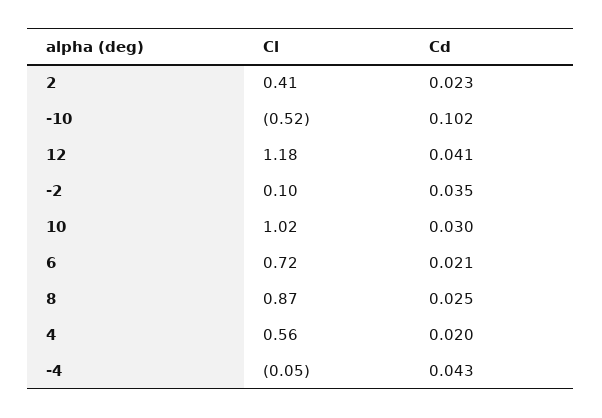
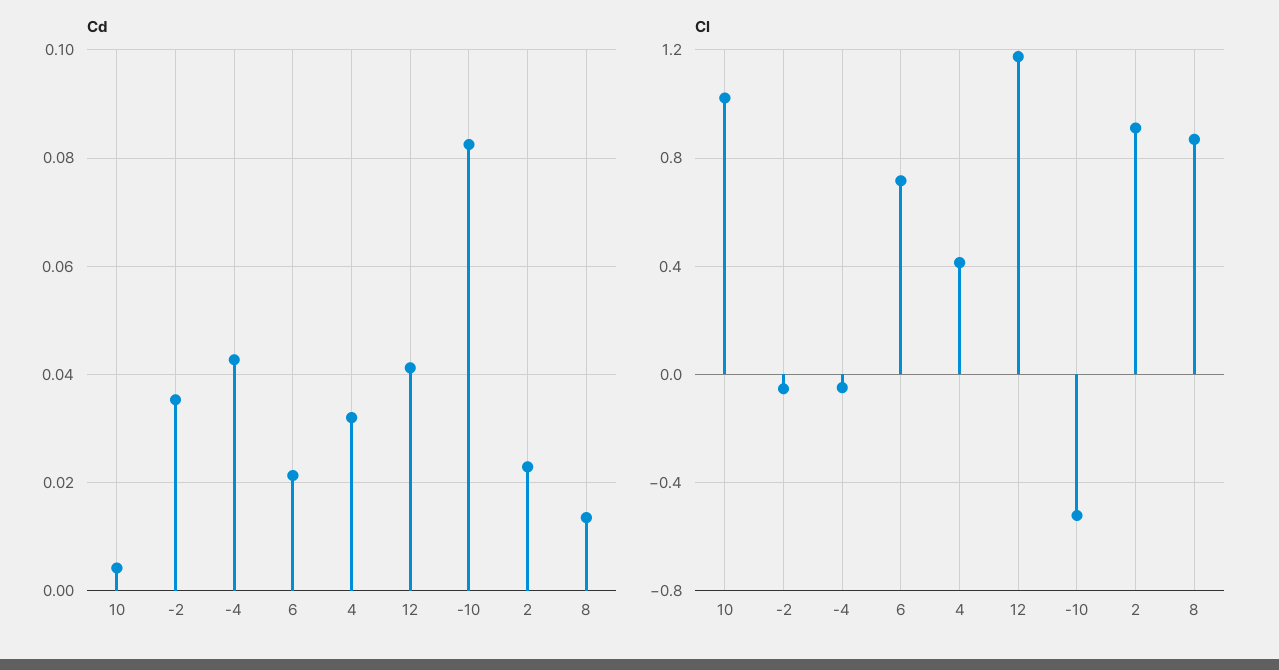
Cl, 2: 0.41 -> 0.9
Cd, -10: 0.102 -> 0.082
Cl, -2: 0.1 -> -0.05
Cd, 10: 0.03 -> 0.004
Cd, 8: 0.025 -> 0.014
Cl, 4: 0.56 -> 0.4
Cd, 4: 0.02 -> 0.032

